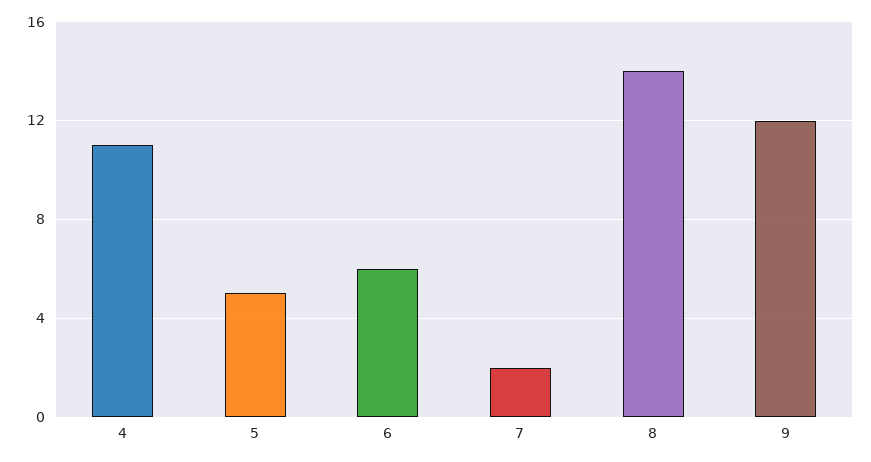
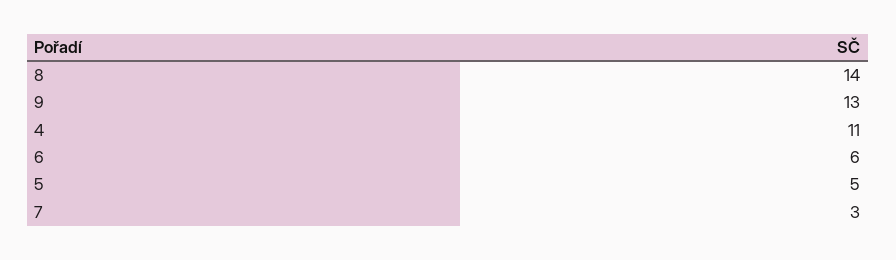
7: 2 -> 3
9: 12 -> 13

